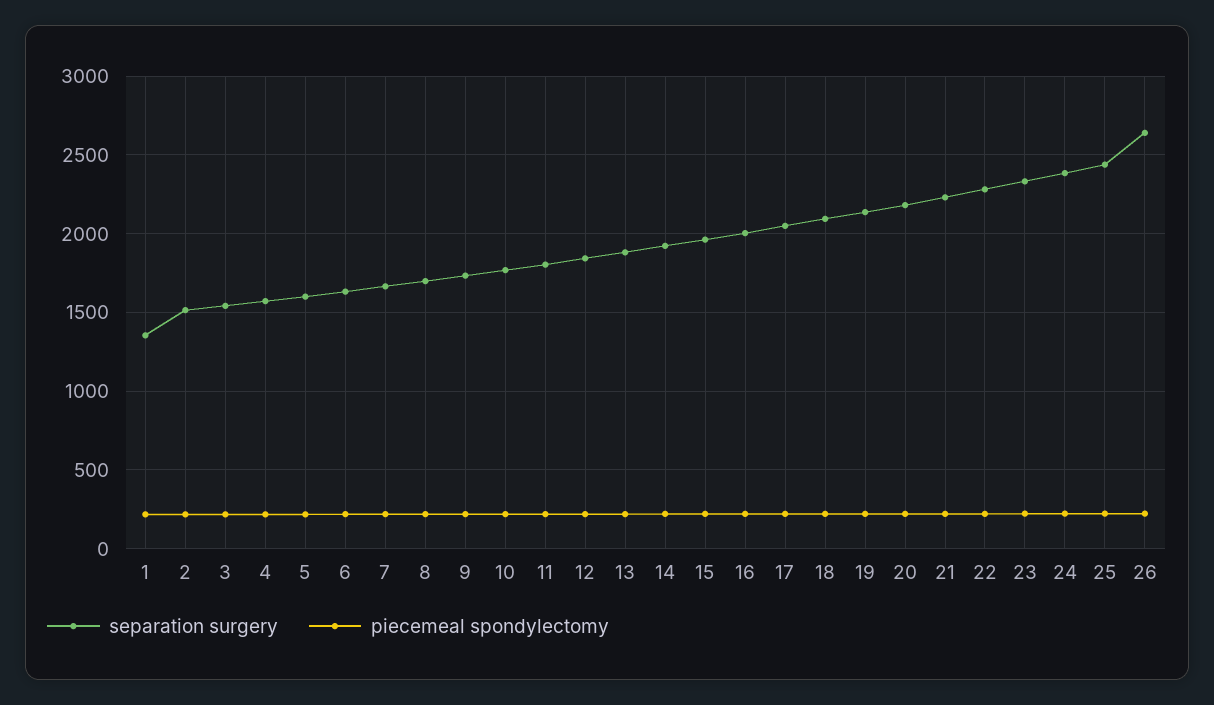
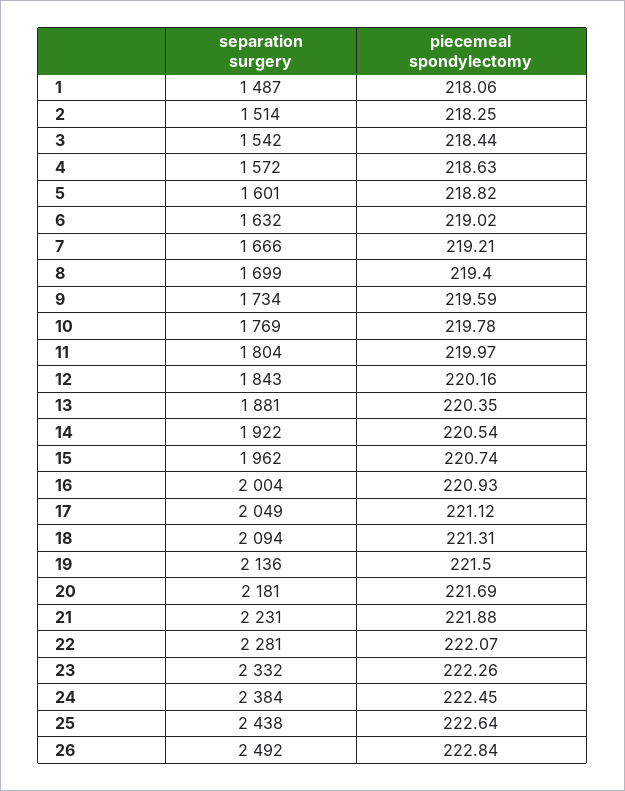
separation surgery, 1: 1350 -> 1487
separation surgery, 26: 2650 -> 2492

